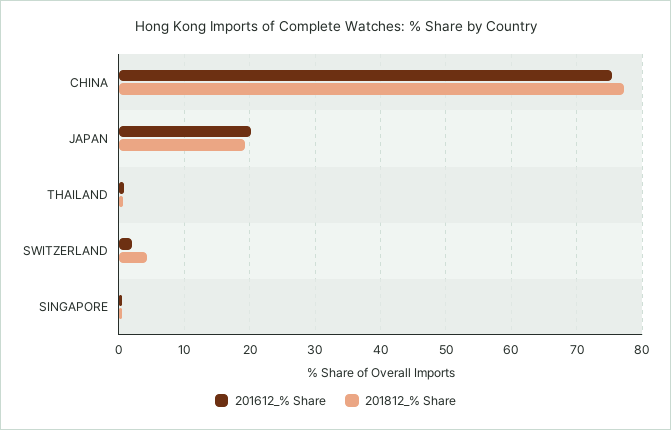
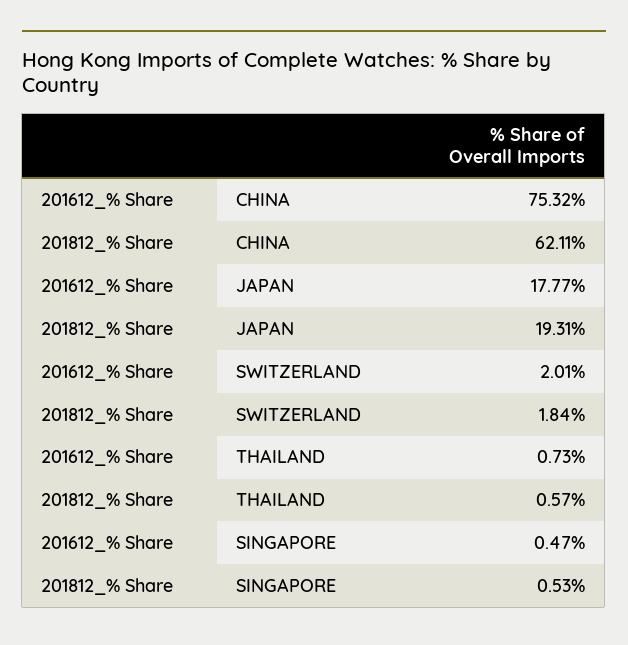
201812_% Share, CHINA: 77 -> 62.11
201612_% Share, JAPAN: 20 -> 17.77
201812_% Share, SWITZERLAND: 4 -> 1.84

